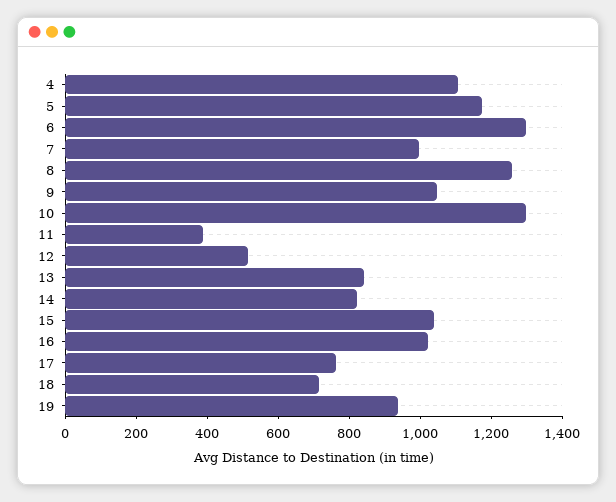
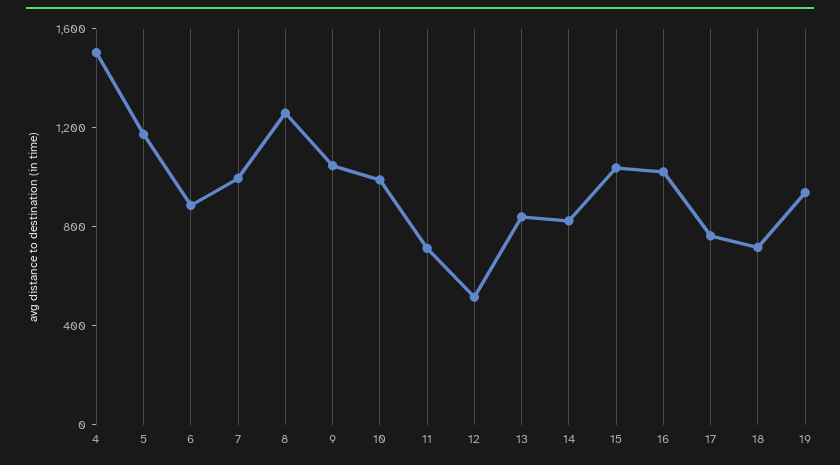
4: 1100 -> 1500
6: 1300 -> 900
10: 1300 -> 1000
11: 400 -> 700

